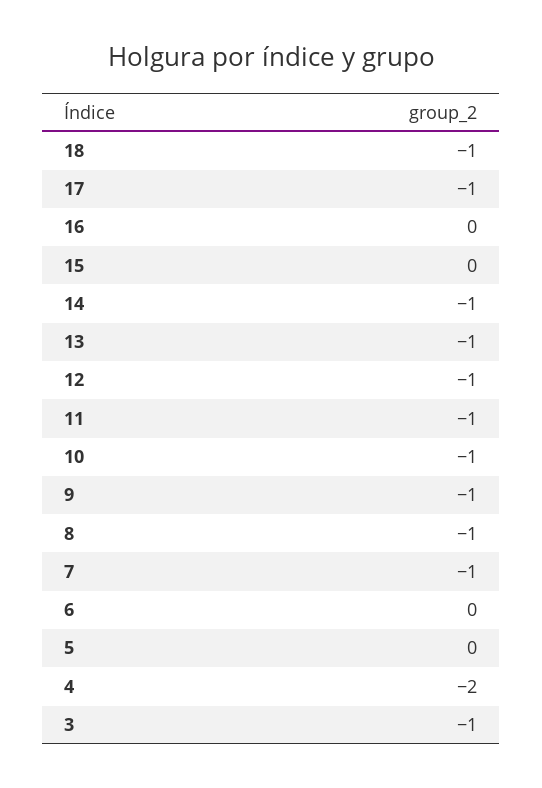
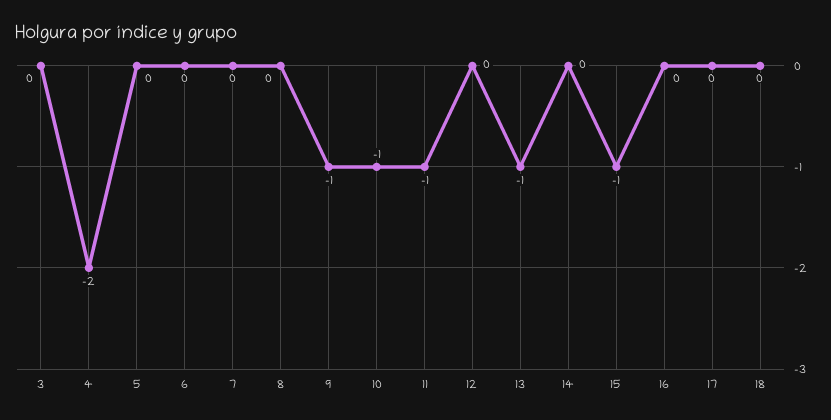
18: -1 -> 0
17: -1 -> 0
15: 0 -> -1
14: -1 -> 0
12: -1 -> 0
8: -1 -> 0
7: -1 -> 0
3: -1 -> 0

